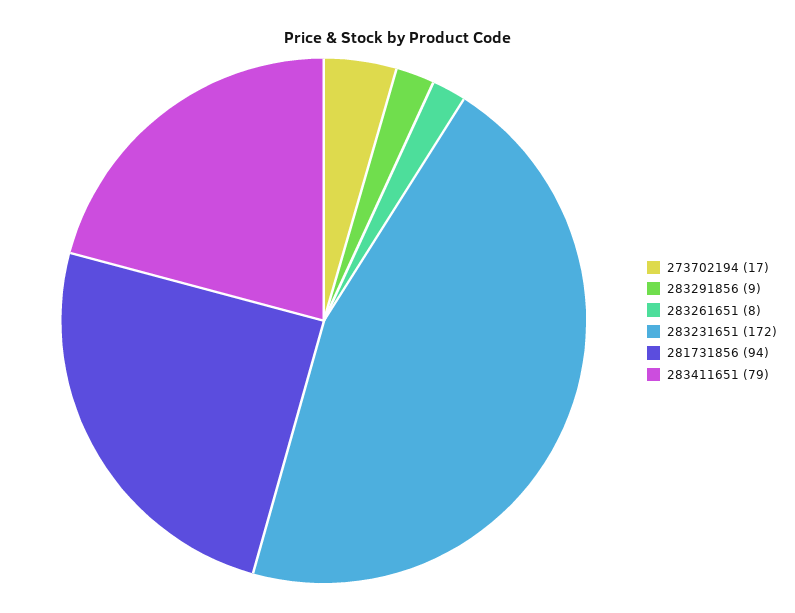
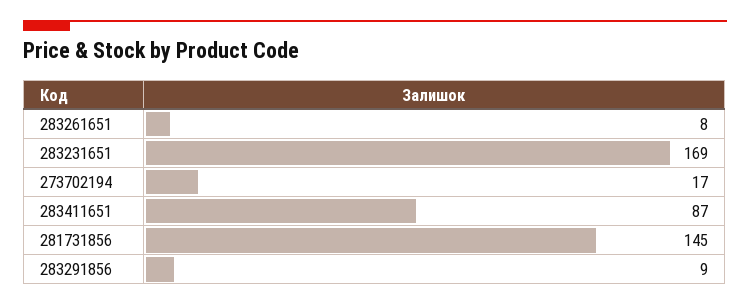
283231651: 172 -> 169
281731856: 94 -> 145
283411651: 79 -> 87

